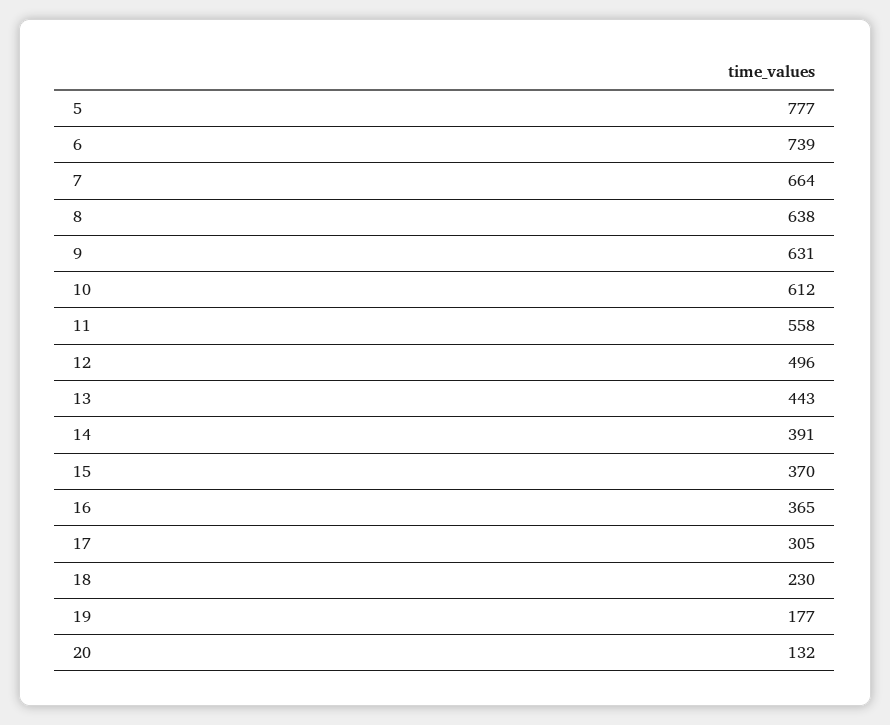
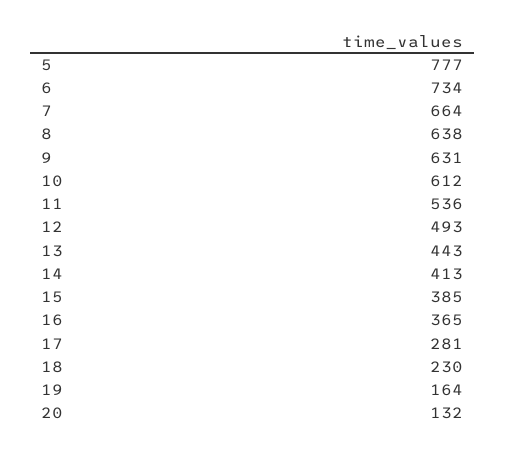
6: 739 -> 734
11: 558 -> 536
12: 496 -> 493
14: 391 -> 413
15: 370 -> 385
17: 305 -> 281
19: 177 -> 164

